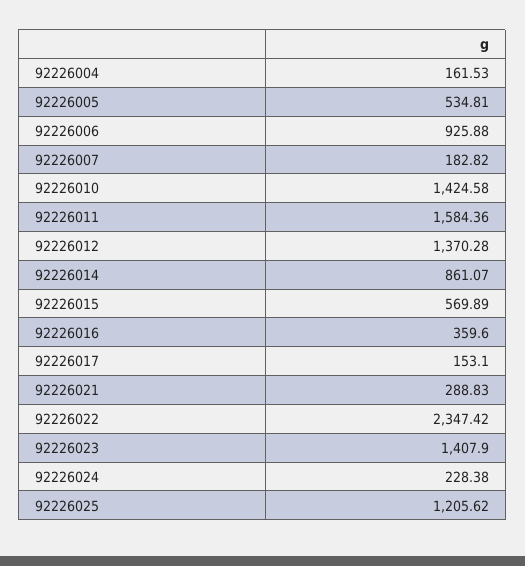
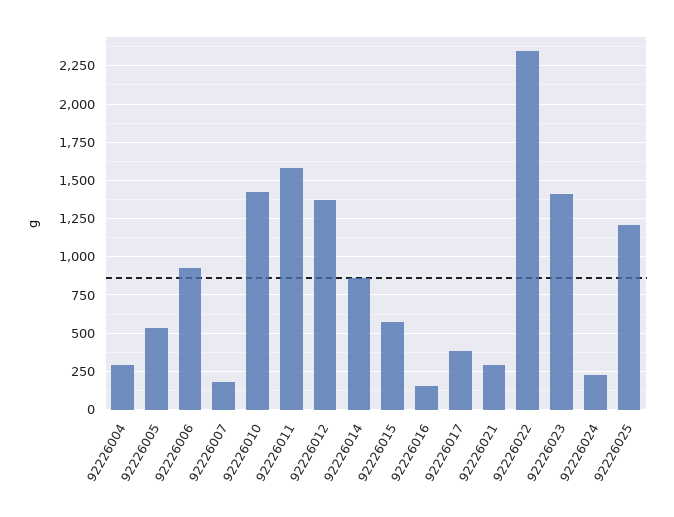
92226004: 161.53 -> 300
92226016: 359.6 -> 150
92226017: 153.1 -> 400

